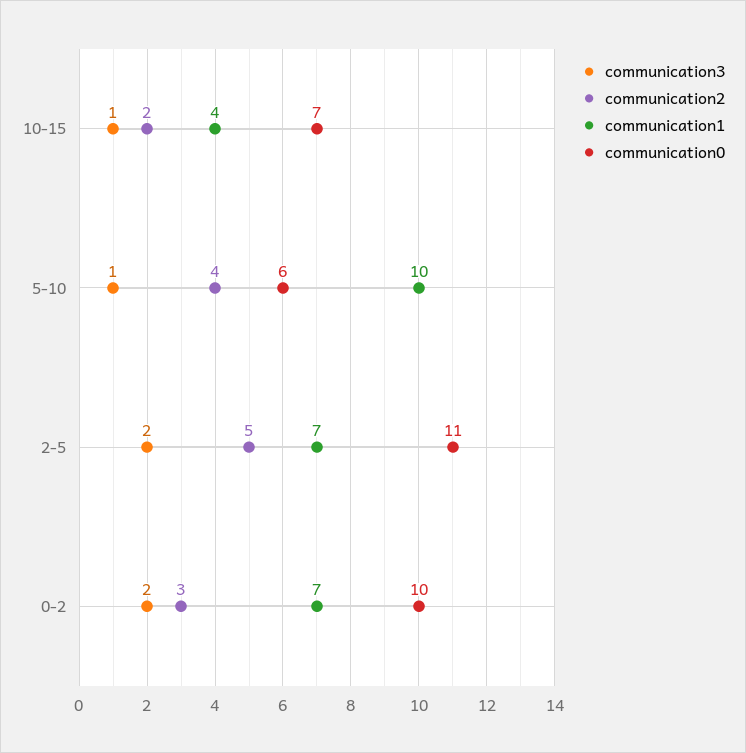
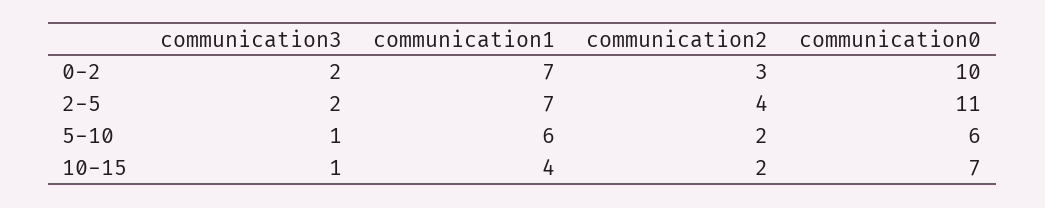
communication2, 5-10: 4 -> 2
communication1, 5-10: 10 -> 6
communication2, 2-5: 5 -> 4

